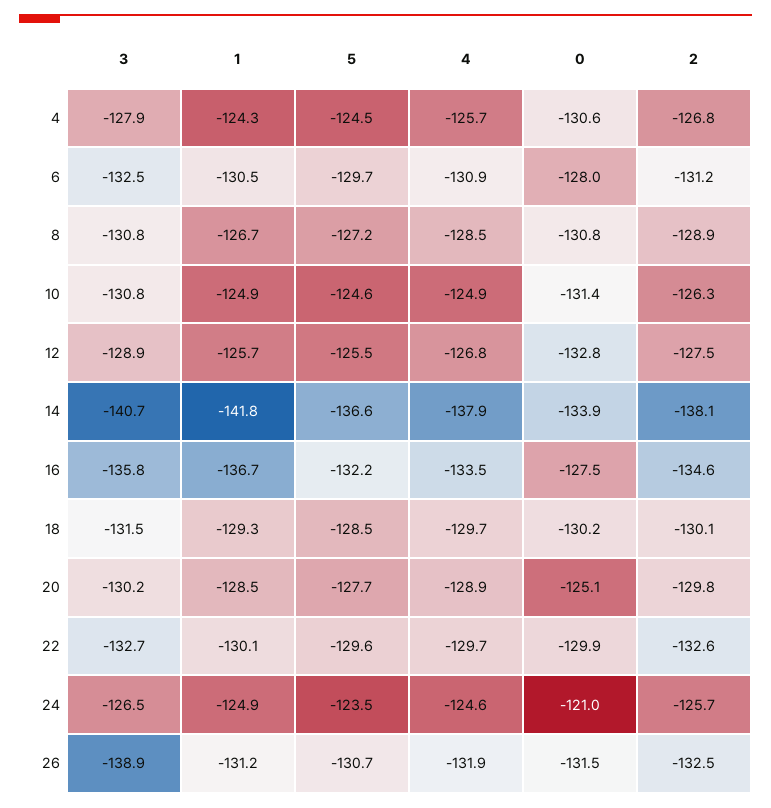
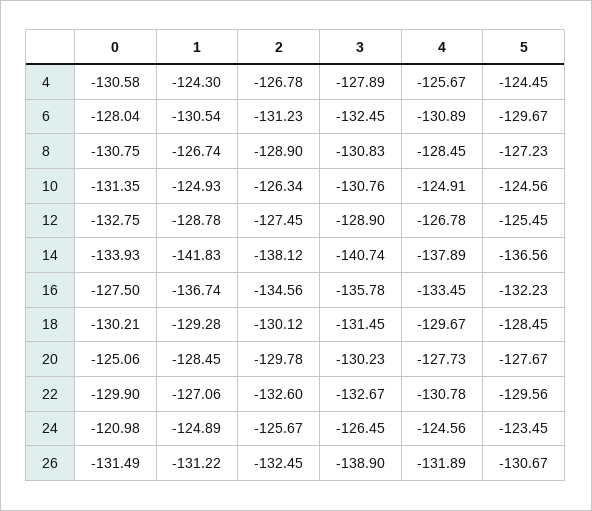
1, 12: -125.7 -> -128.78
4, 20: -128.9 -> -127.73
1, 22: -130.1 -> -127.06
4, 22: -129.7 -> -130.78

